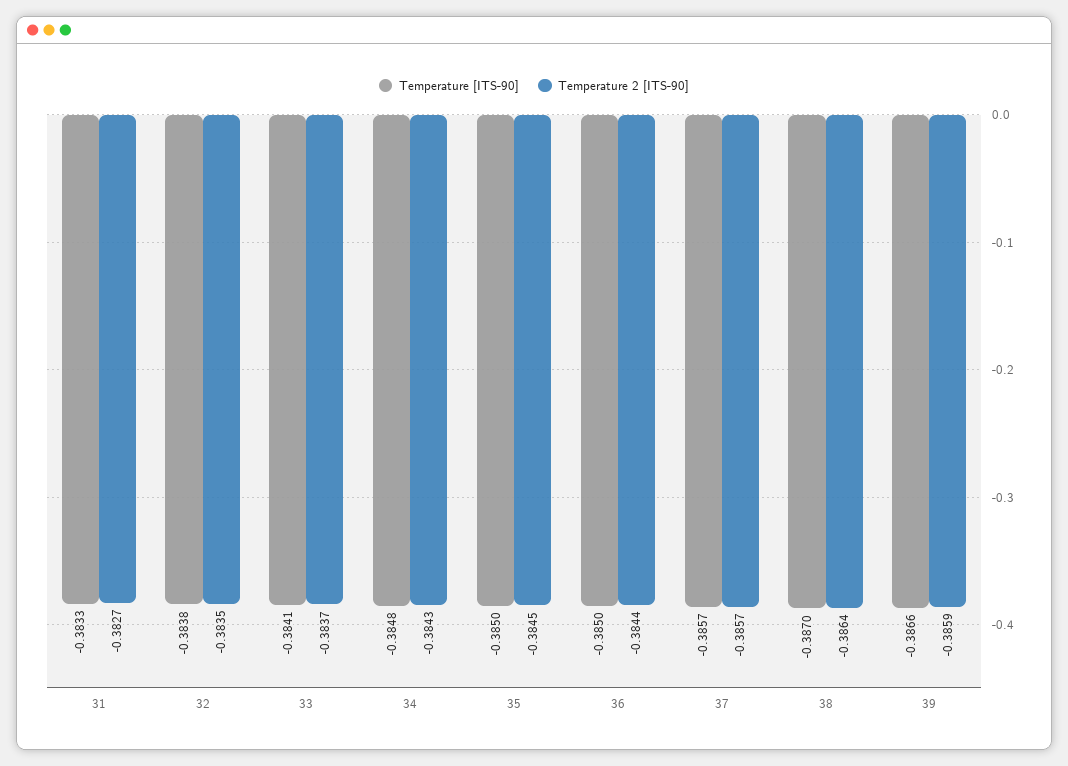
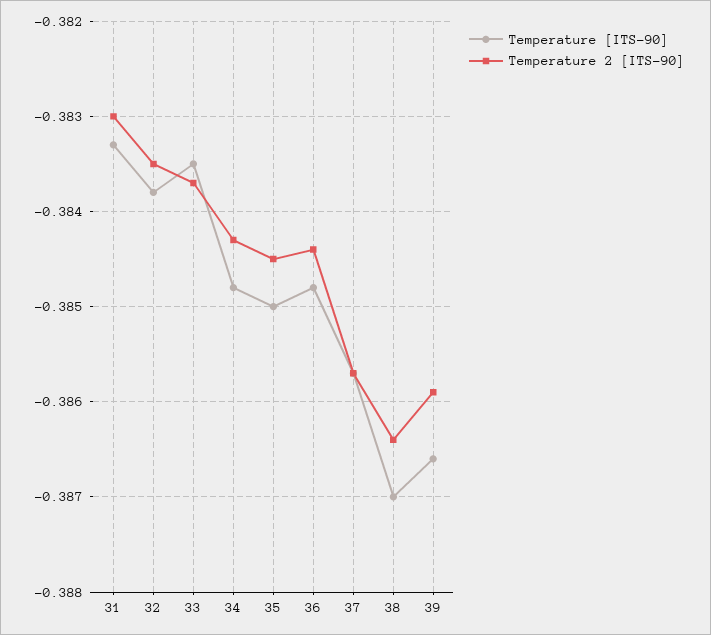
Temperature 2 [ITS-90], 31: -0.3827 -> -0.383
Temperature [ITS-90], 33: -0.3841 -> -0.3835
Temperature [ITS-90], 36: -0.385 -> -0.3848

